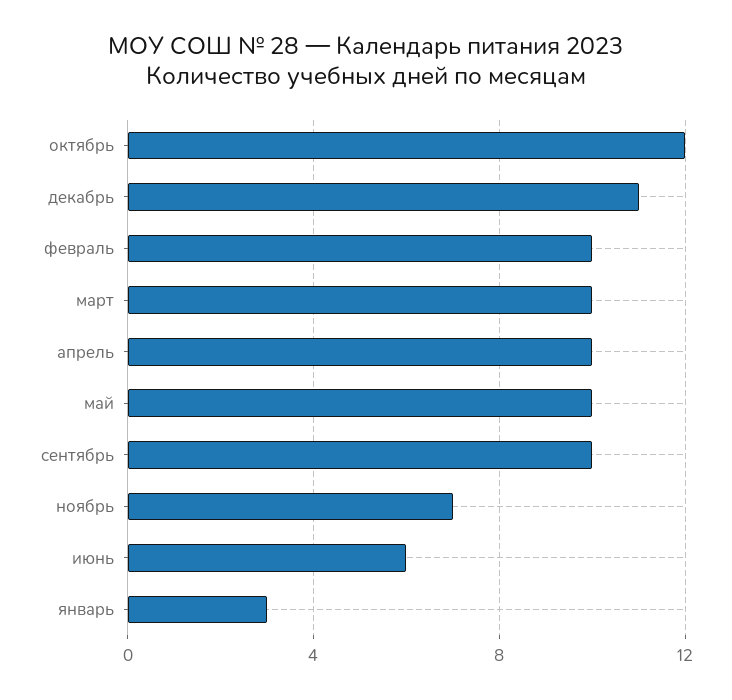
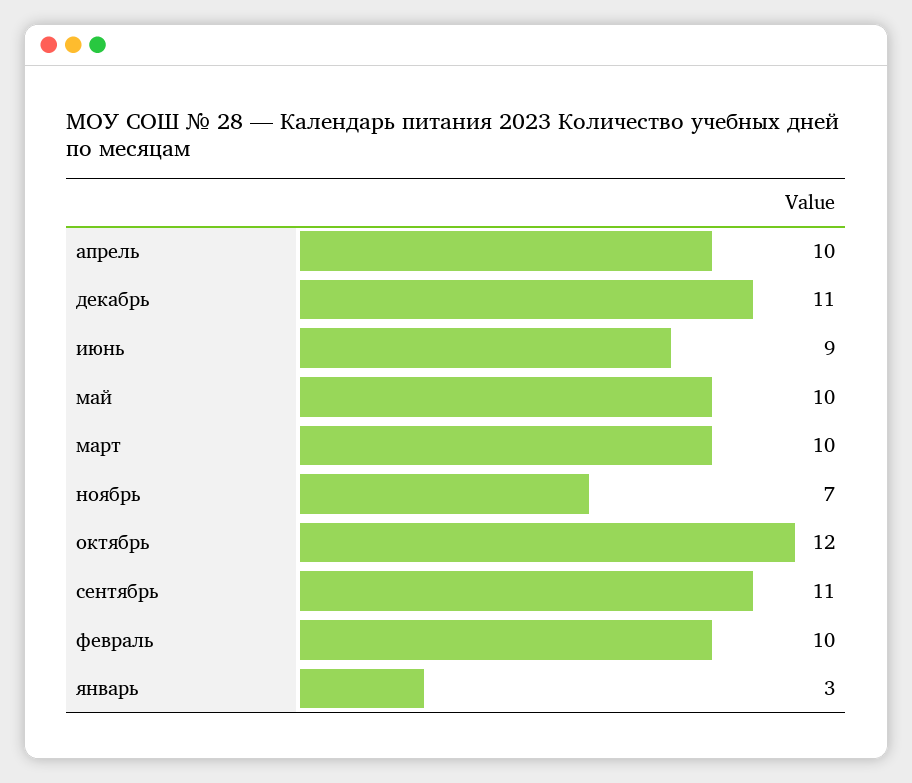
сентябрь: 10 -> 11
июнь: 6 -> 9

